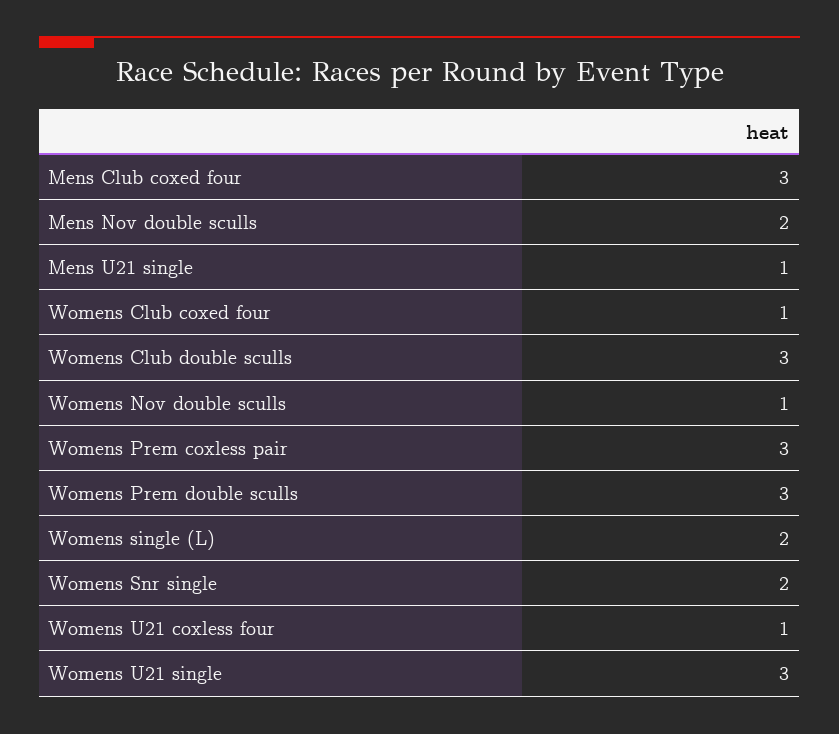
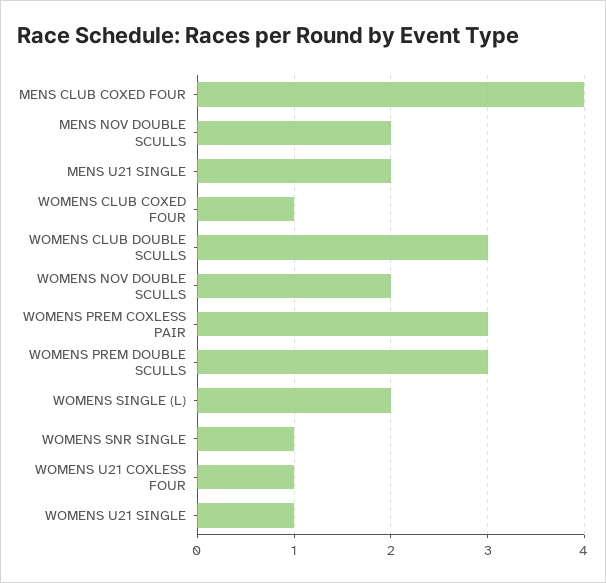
Mens Club coxed four: 3 -> 4
Mens U21 single: 1 -> 2
Womens Nov double sculls: 1 -> 2
Womens Snr single: 2 -> 1
Womens U21 single: 3 -> 1

